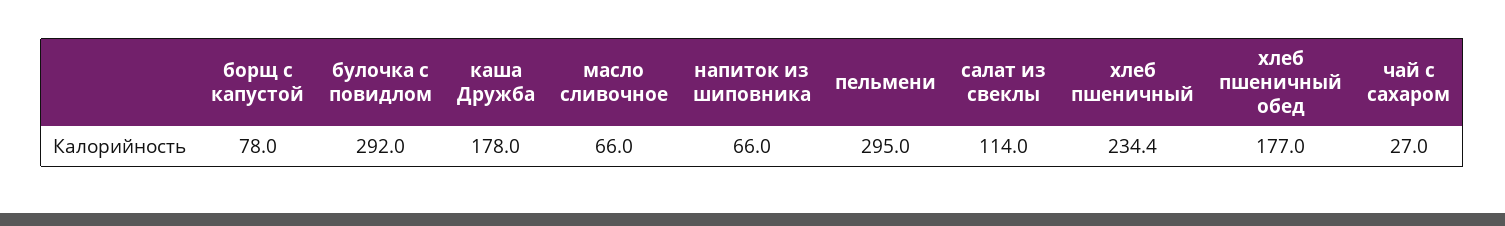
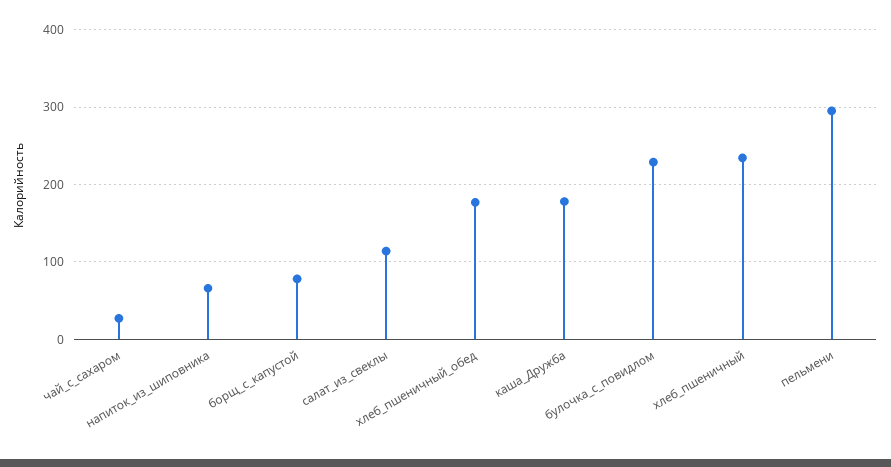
булочка с повидлом: 292 -> 230
масло сливочное: 66 -> none

